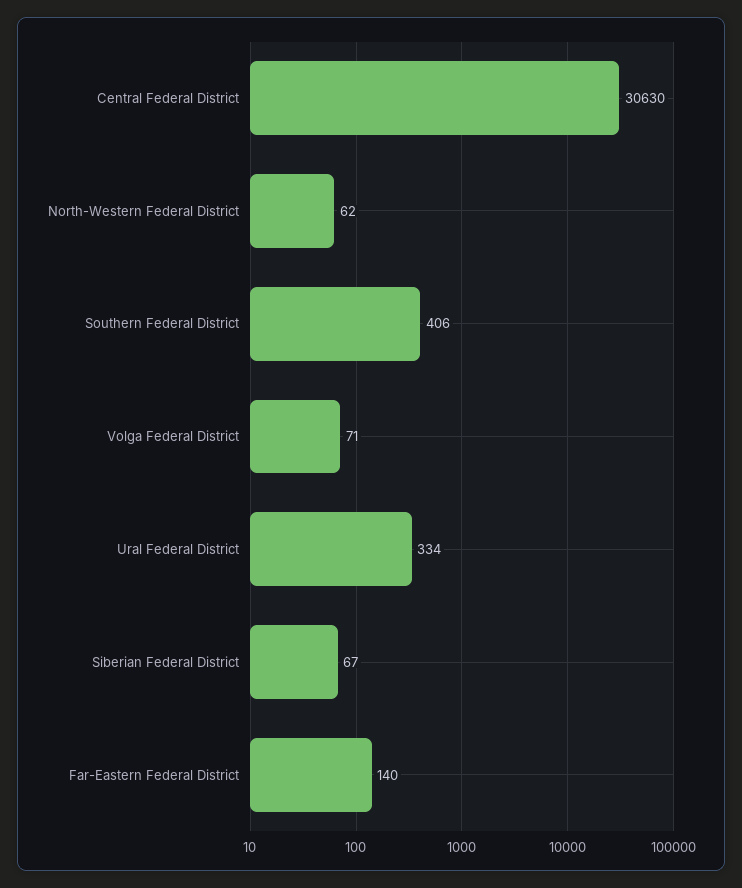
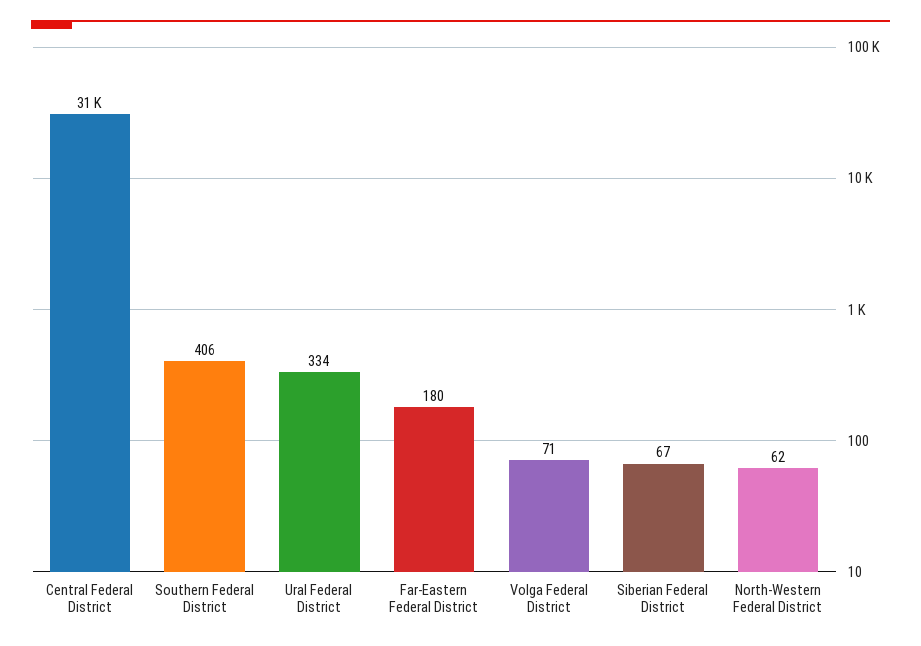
Far-Eastern Federal District: 140 -> 180

